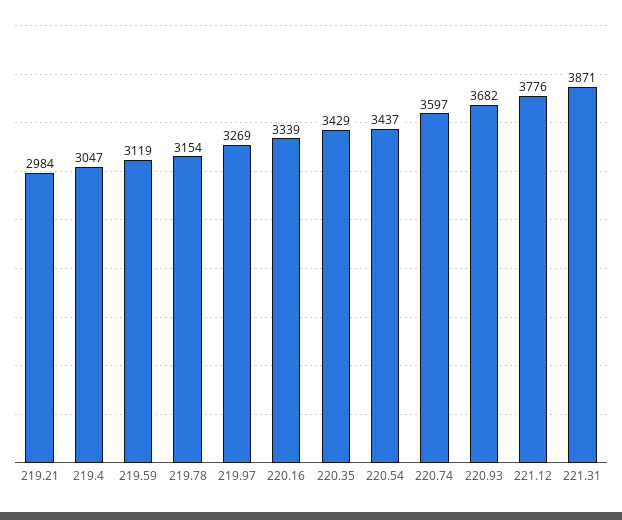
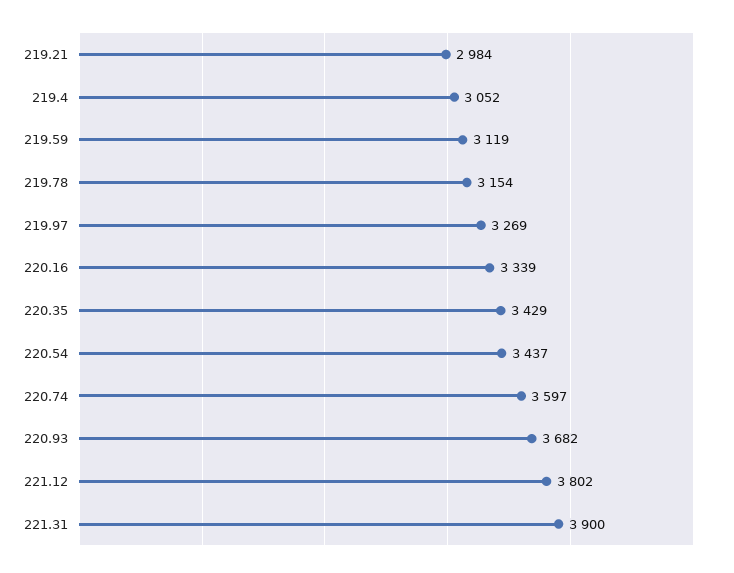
219.4: 3047 -> 3052
221.12: 3776 -> 3802
221.31: 3871 -> 3900

